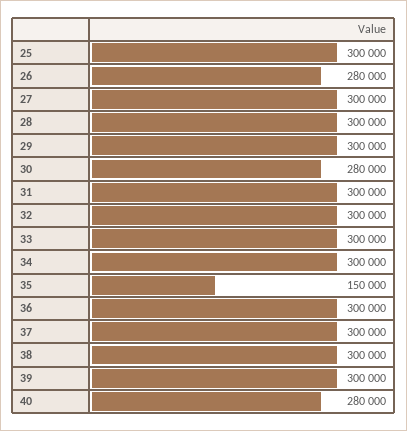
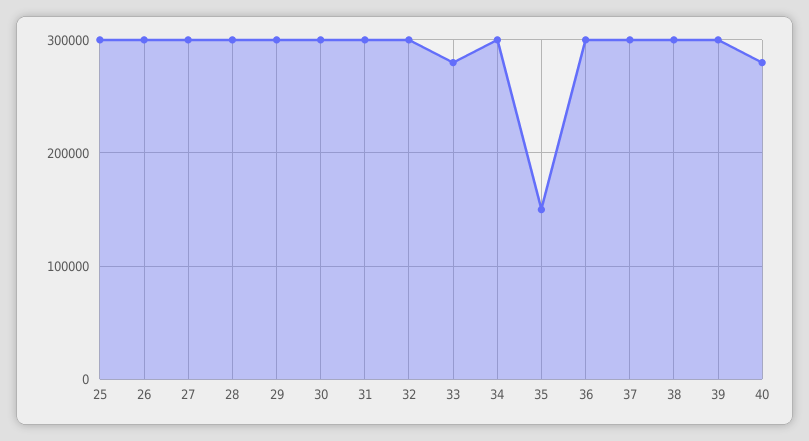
26: 280000 -> 300000
30: 280000 -> 300000
33: 300000 -> 280000

